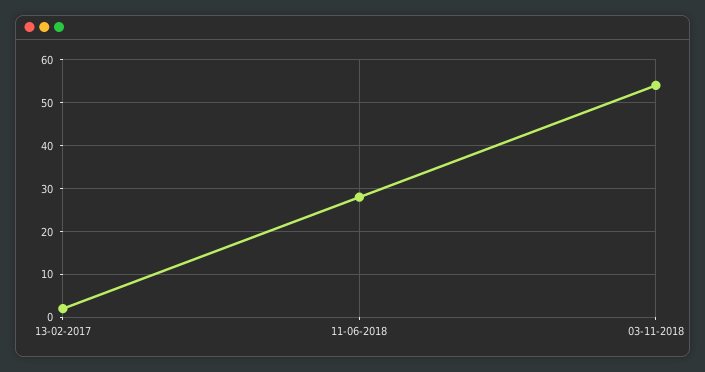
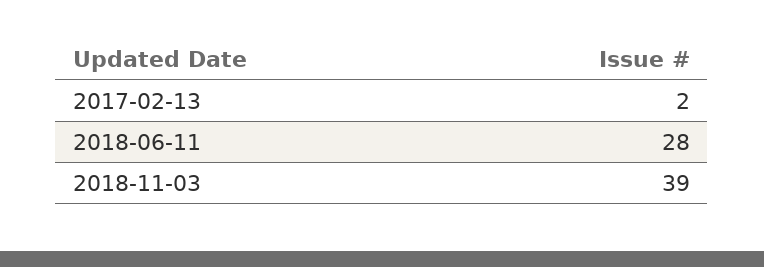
03-11-2018: 55 -> 39

